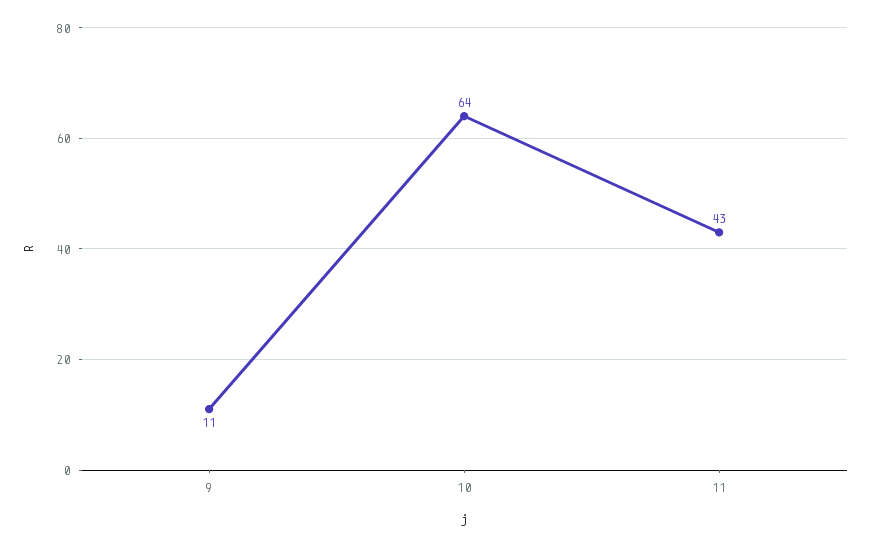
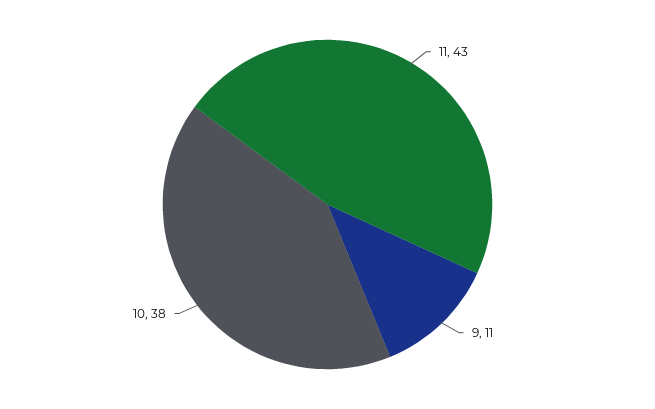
10: 64 -> 38

